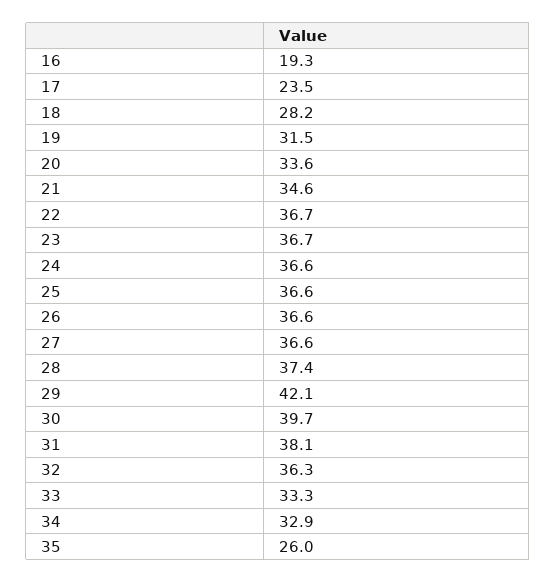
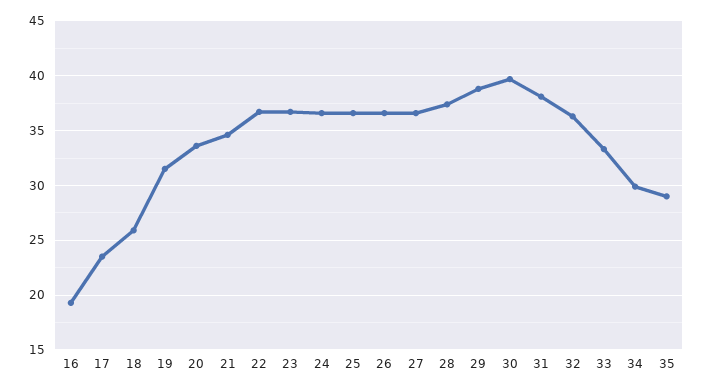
18: 28.2 -> 26
29: 42.1 -> 39
34: 32.9 -> 30
35: 26 -> 29

